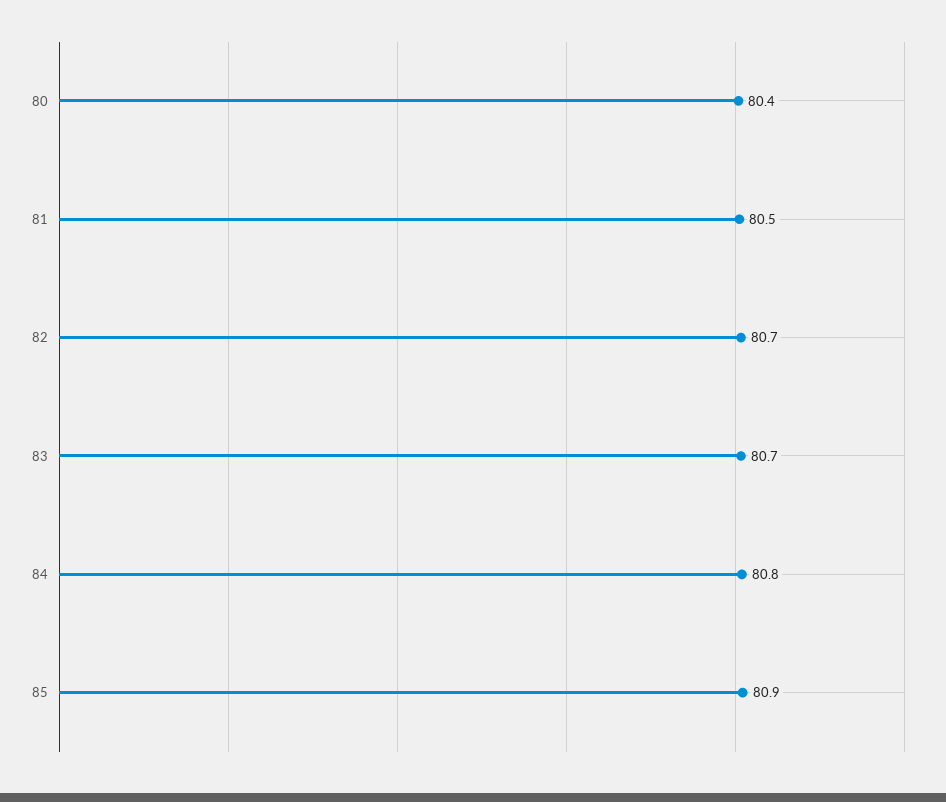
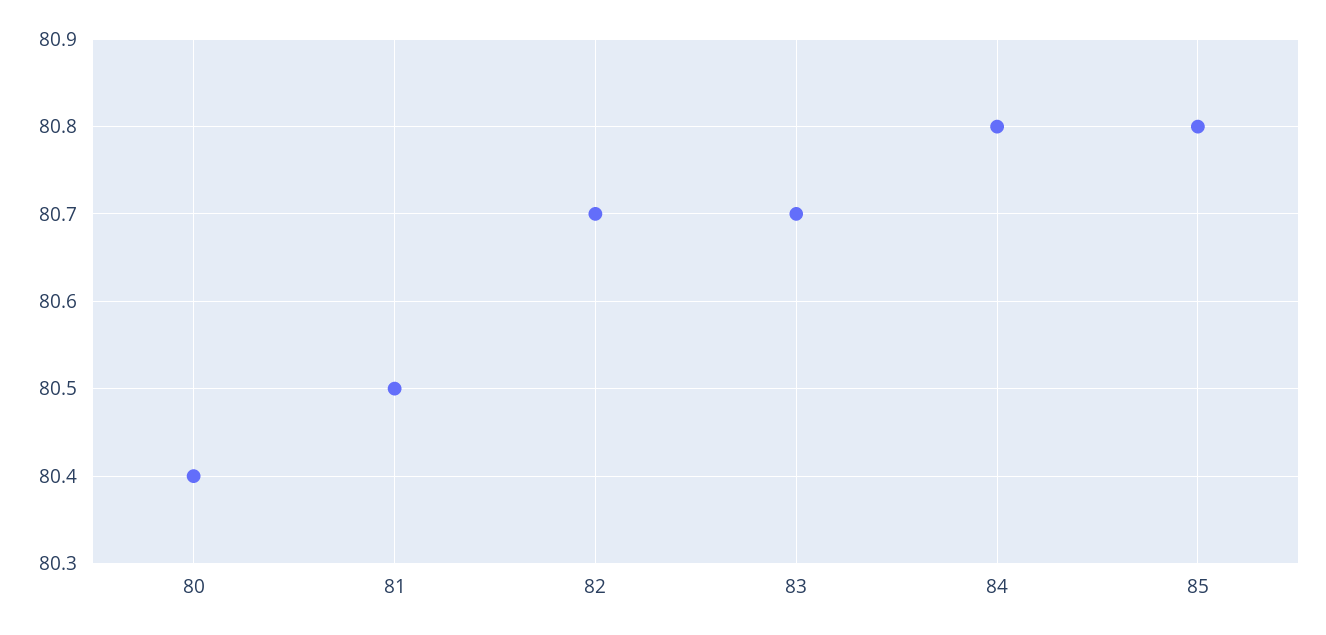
85: 80.9 -> 80.8

